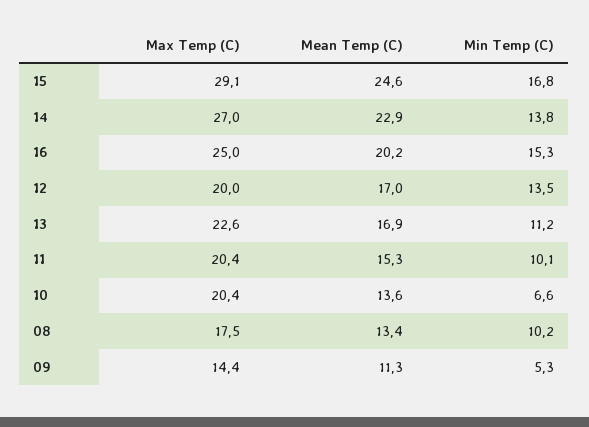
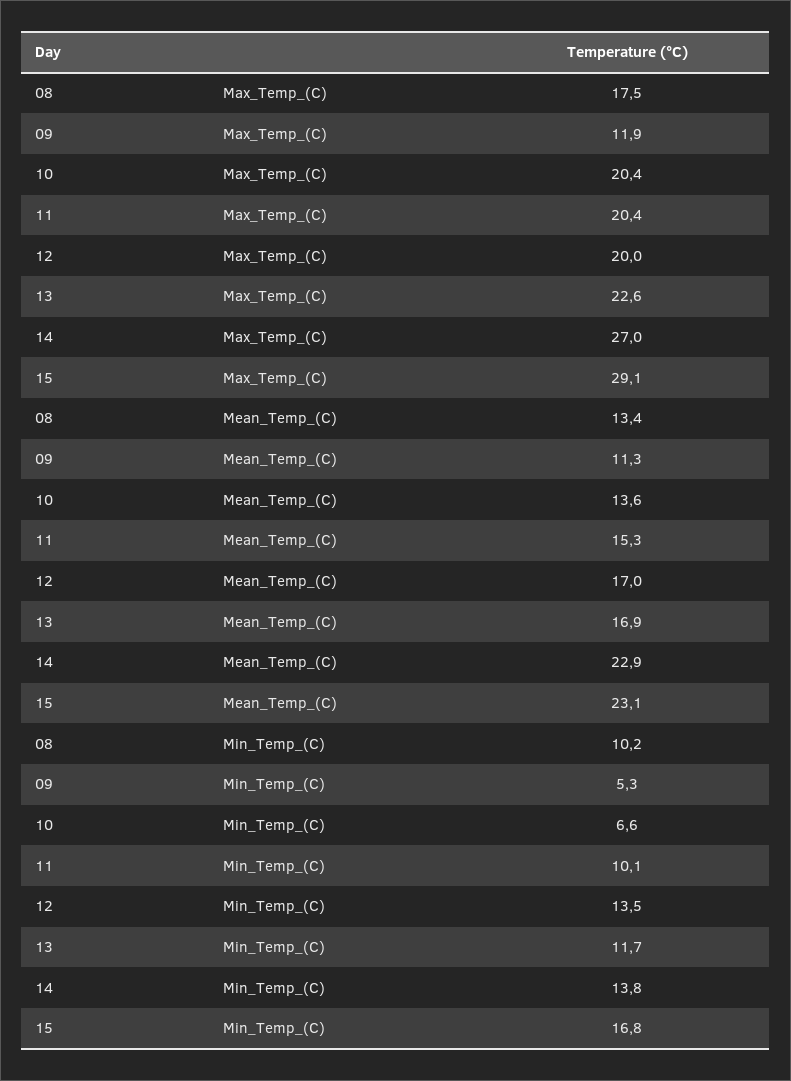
Mean Temp (C), 15: 24.6 -> 23.1
Max Temp (C), 16: 25 -> none
Mean Temp (C), 16: 20.2 -> none
Min Temp (C), 16: 15.3 -> none
Min Temp (C), 13: 11.2 -> 11.7
Max Temp (C), 09: 14.4 -> 11.9

